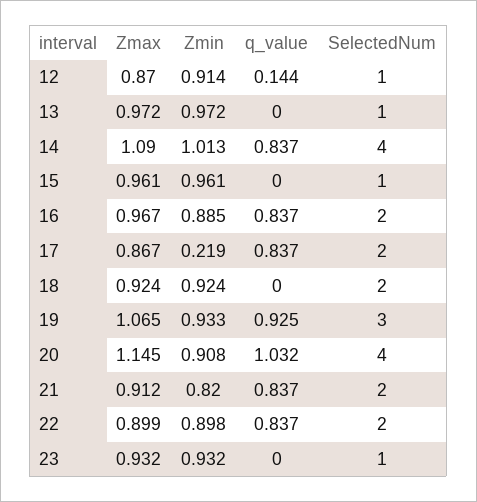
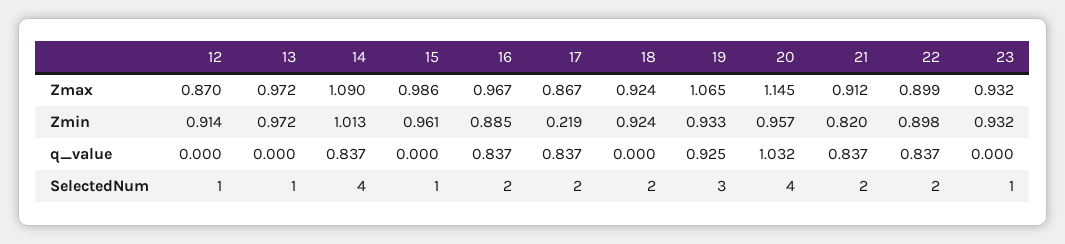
q_value, 12: 0.144 -> 0
Zmax, 15: 0.961 -> 0.986
Zmin, 20: 0.908 -> 0.957

